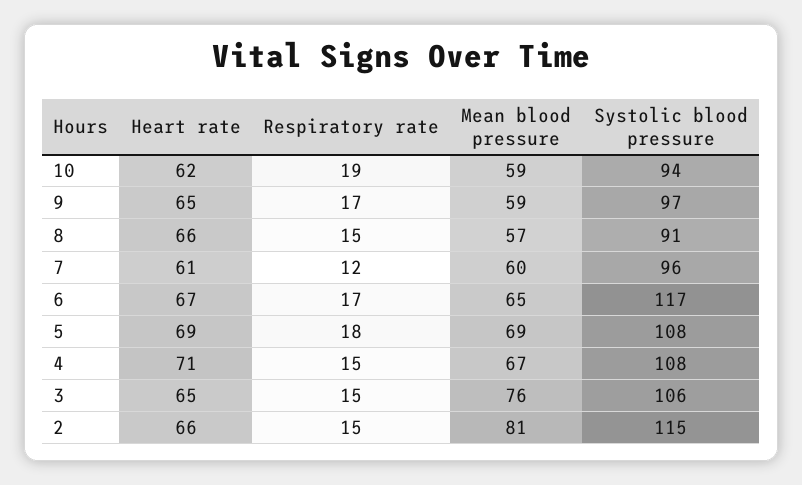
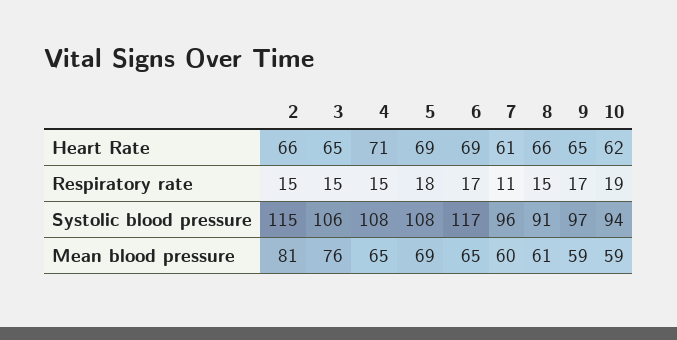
Mean blood pressure, 8: 57 -> 61
Respiratory rate, 7: 12 -> 11
Heart rate, 6: 67 -> 69
Mean blood pressure, 4: 67 -> 65

